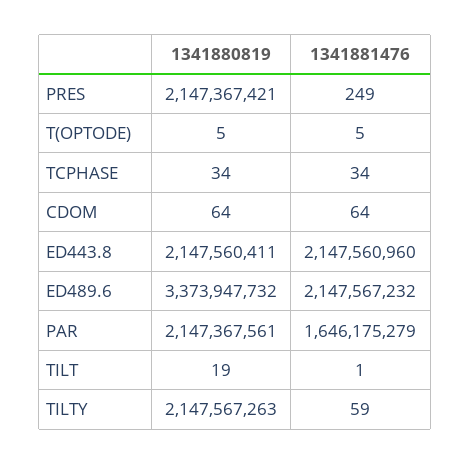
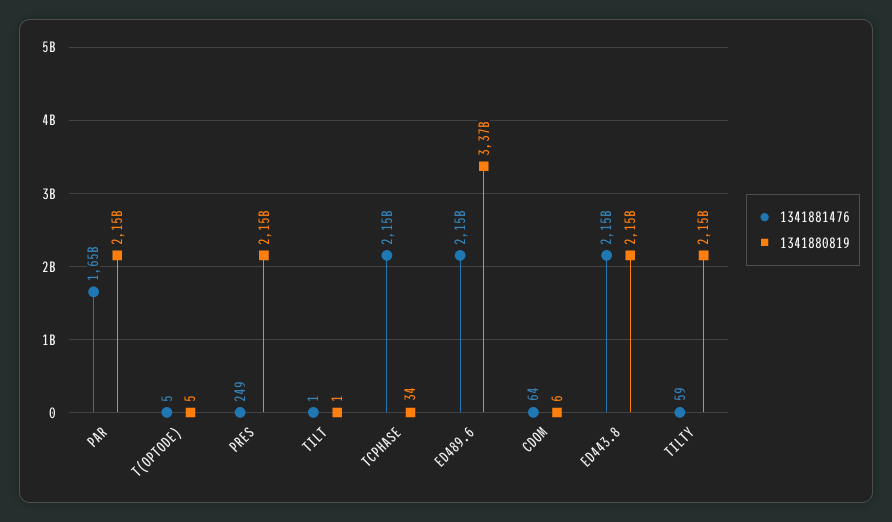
1341881476, TCPHASE: 34 -> 2150000000
1341880819, CDOM: 64 -> 6
1341880819, TILT: 19 -> 1

